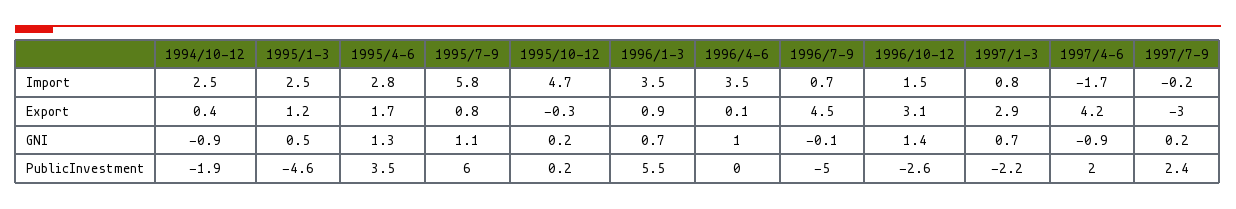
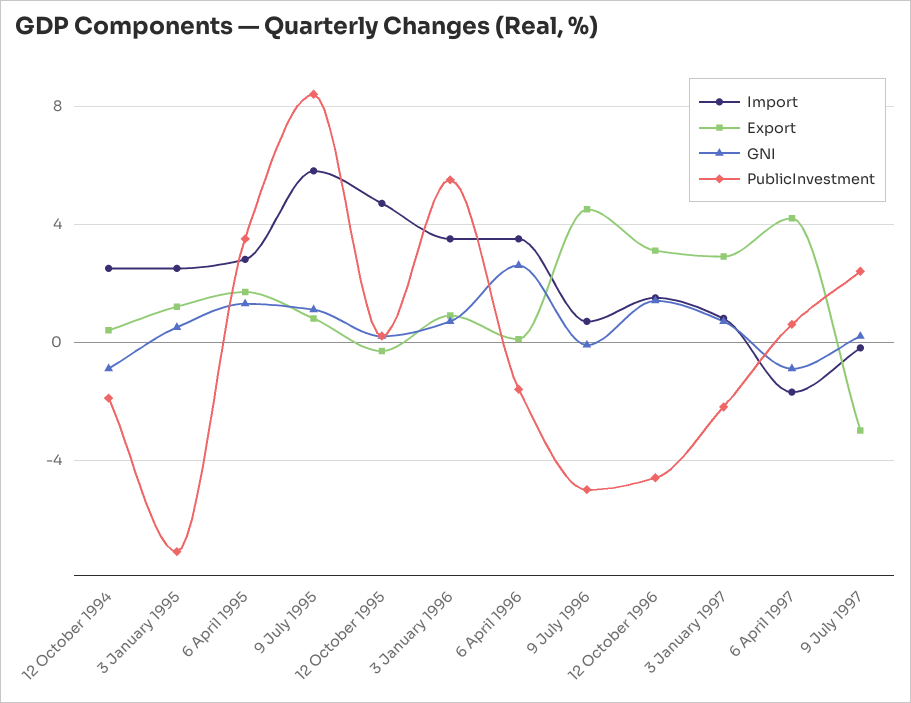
GNI, 1996/4-6: 1 -> 2.5
PublicInvestment, 1995/1-3: -4.6 -> -7
PublicInvestment, 1995/7-9: 6 -> 8.5
PublicInvestment, 1996/4-6: 0 -> -1.5
PublicInvestment, 1996/10-12: -2.6 -> -4.5
PublicInvestment, 1997/4-6: 2 -> 0.5

